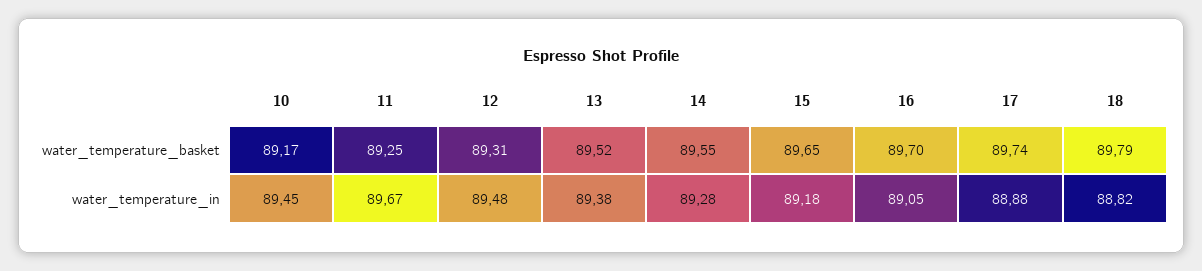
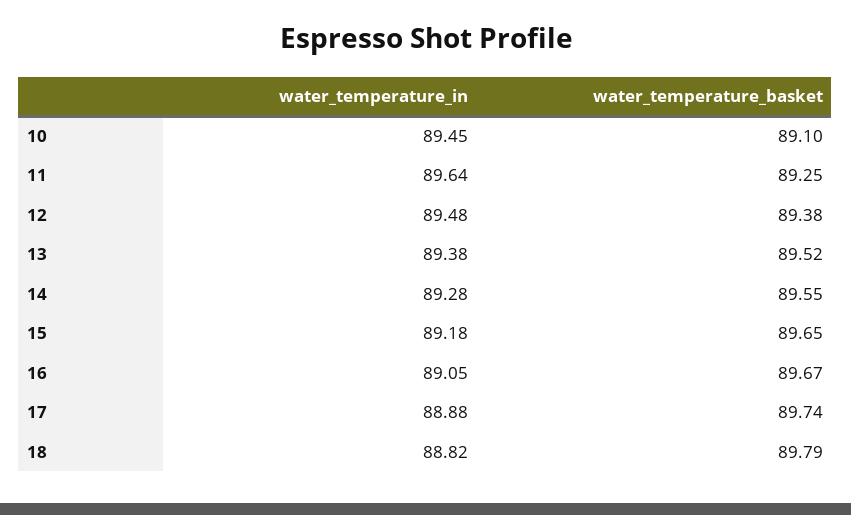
10, water_temperature_basket: 89.17 -> 89.1
12, water_temperature_basket: 89.31 -> 89.38
16, water_temperature_basket: 89.7 -> 89.67
11, water_temperature_in: 89.67 -> 89.64

